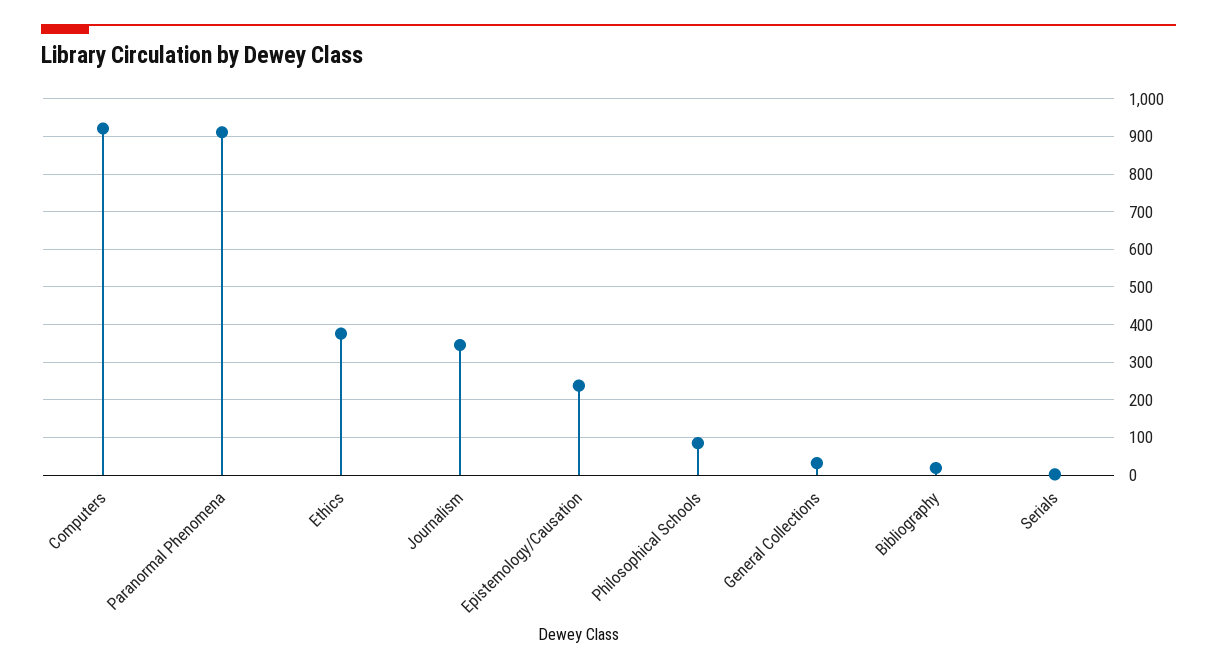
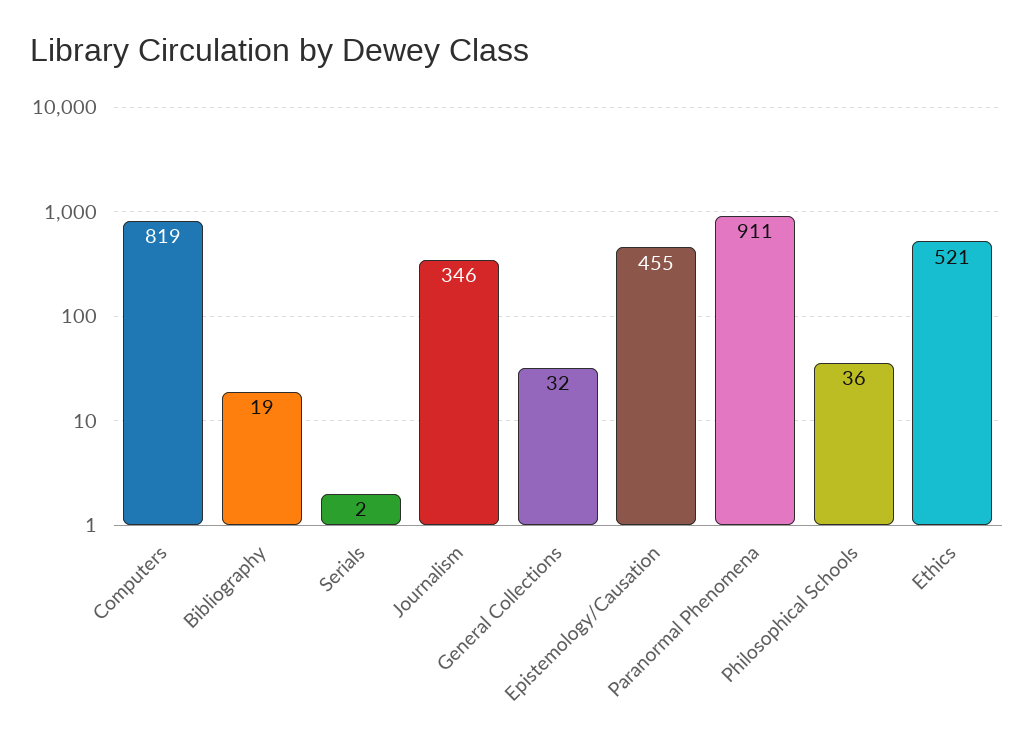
Computers: 920 -> 819
Ethics: 380 -> 521
Epistemology/Causation: 240 -> 455
Philosophical Schools: 80 -> 36

